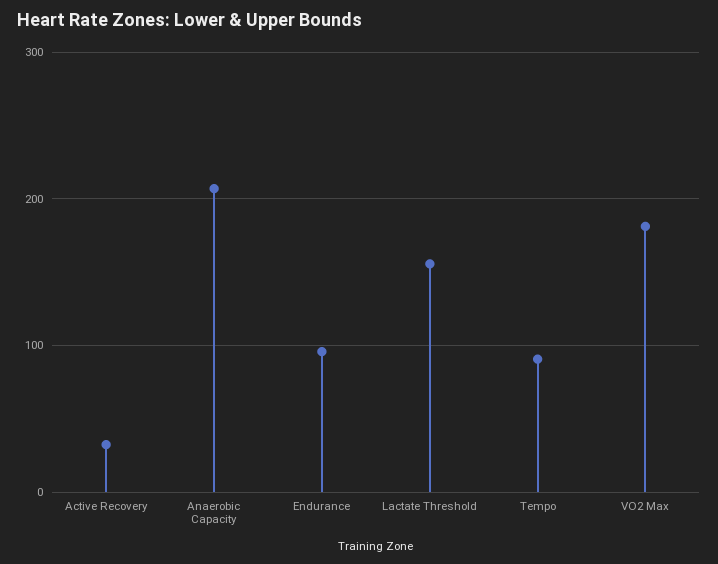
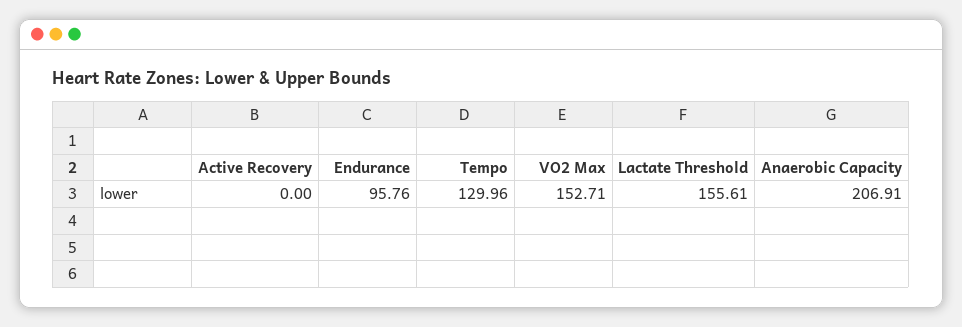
Active Recovery: 30 -> 0
Tempo: 90 -> 129.96
VO2 Max: 180 -> 152.71

